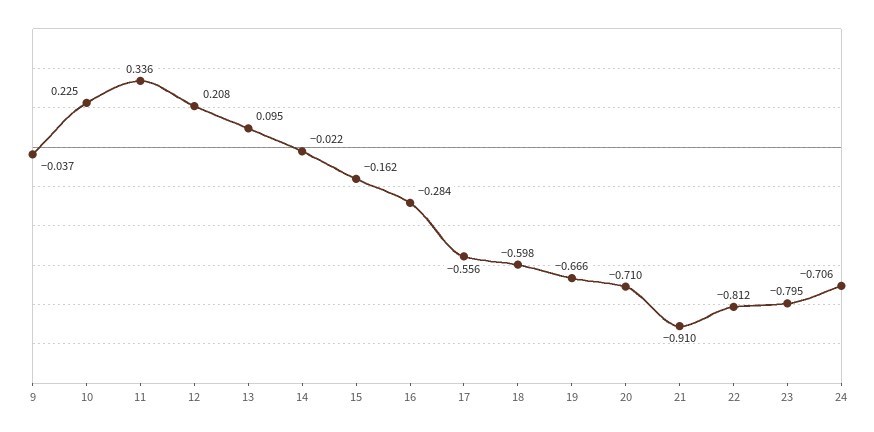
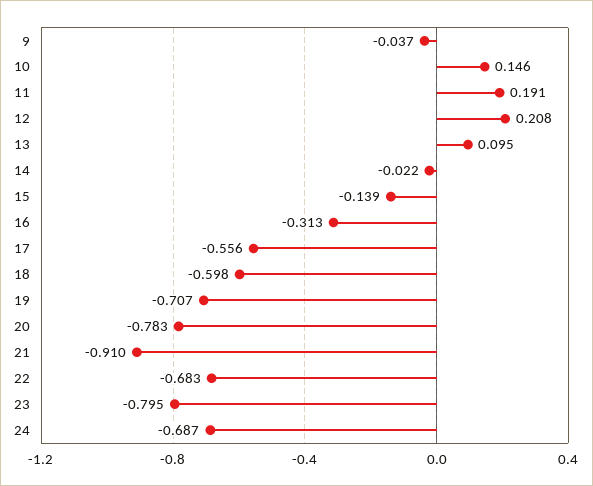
10: 0.225 -> 0.146
11: 0.336 -> 0.191
15: -0.162 -> -0.139
16: -0.284 -> -0.313
19: -0.666 -> -0.707
20: -0.71 -> -0.783
22: -0.812 -> -0.683
24: -0.706 -> -0.687

